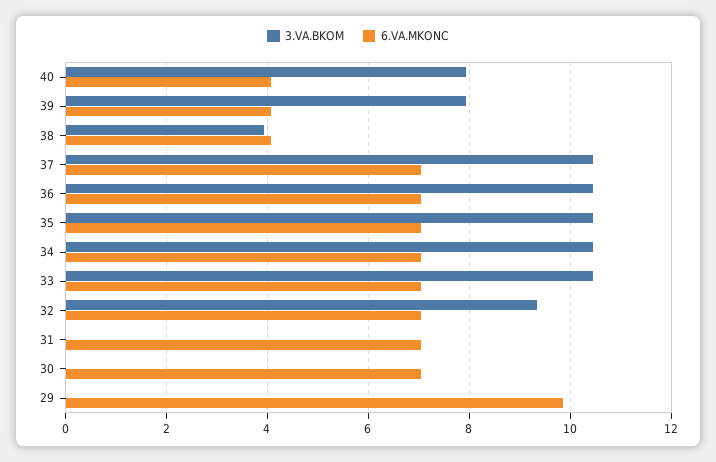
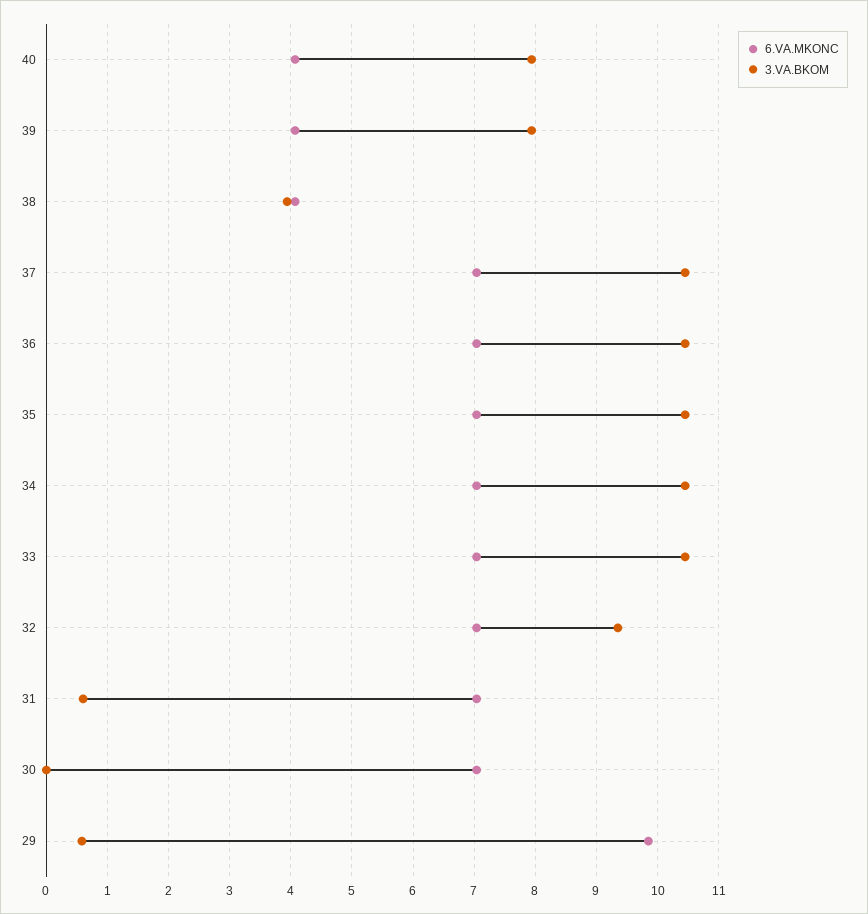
3.VA.BKOM, 31: 0 -> 0.6
3.VA.BKOM, 29: 0 -> 0.6

